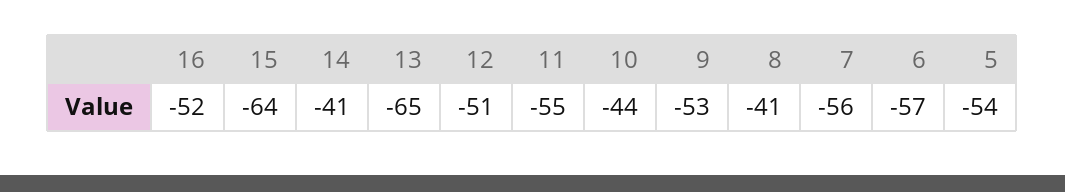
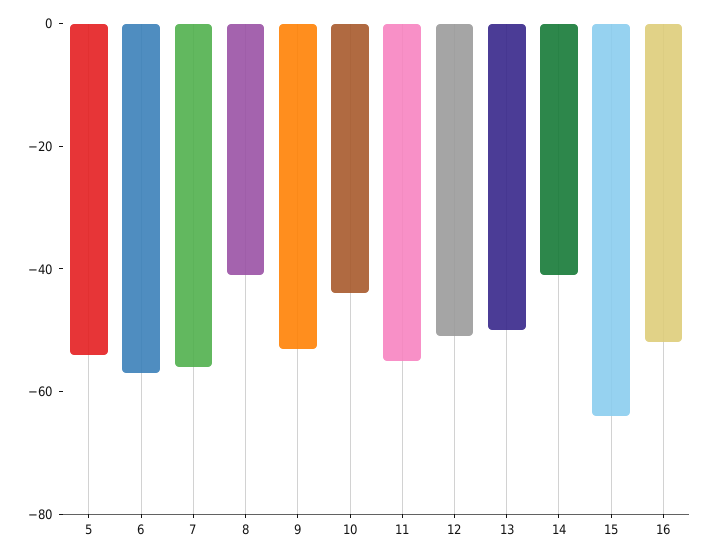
13: -65 -> -50

